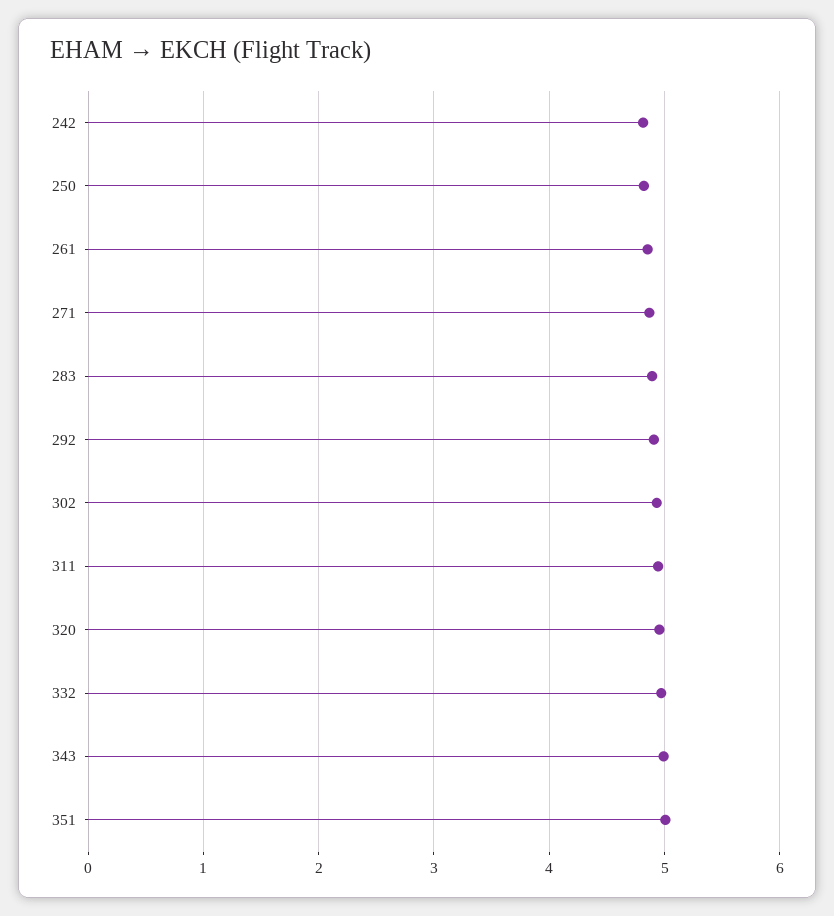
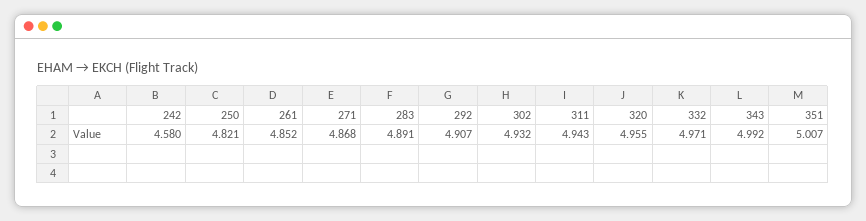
242: 4.8 -> 4.58

